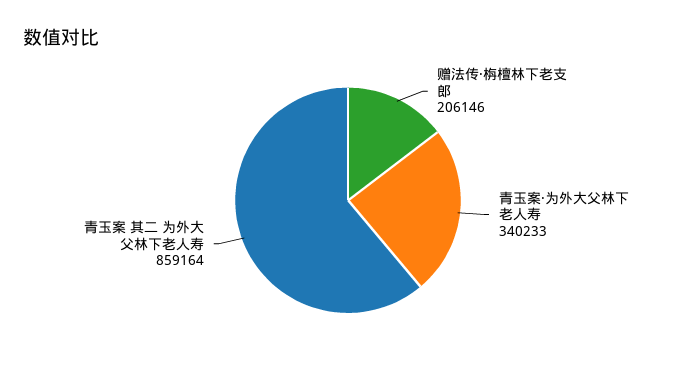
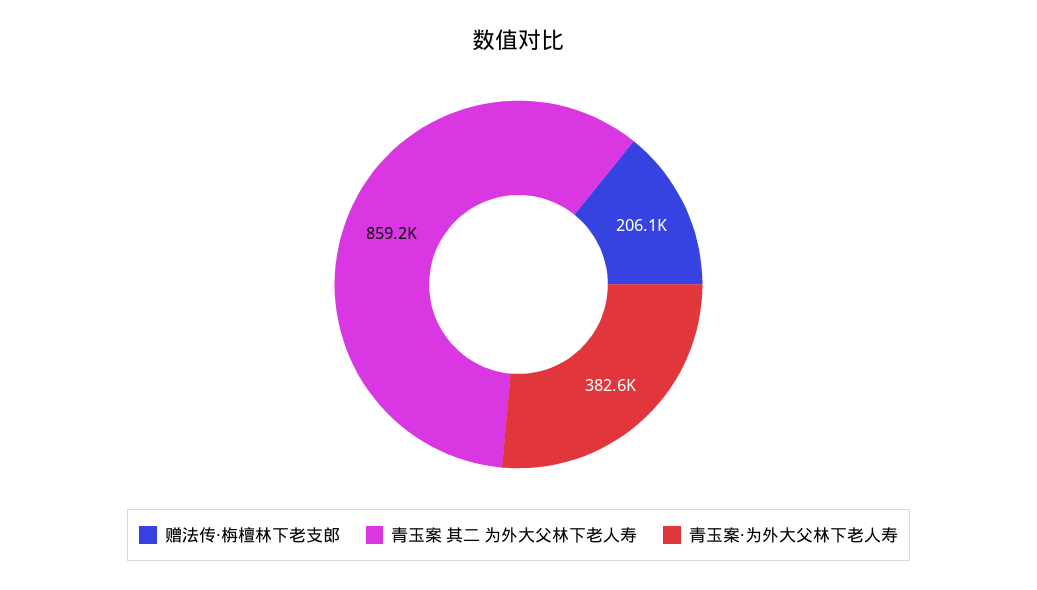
青玉案·为外大父林下老人寿: 340233 -> 382600

